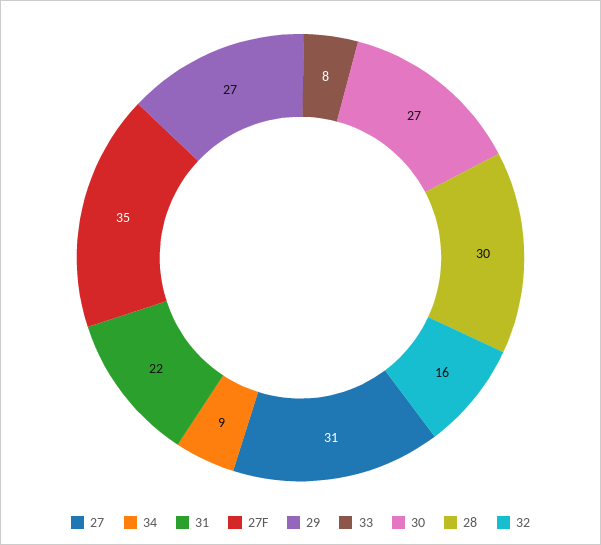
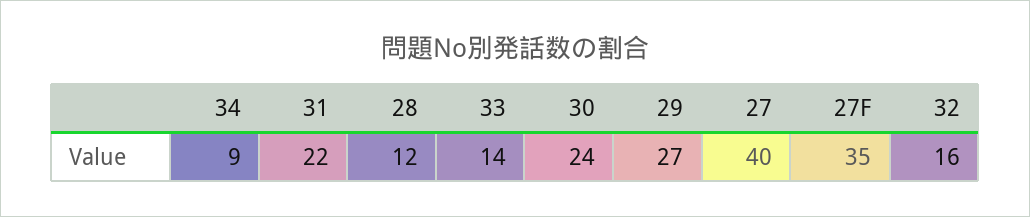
27: 31 -> 40
33: 8 -> 14
30: 27 -> 24
28: 30 -> 12

